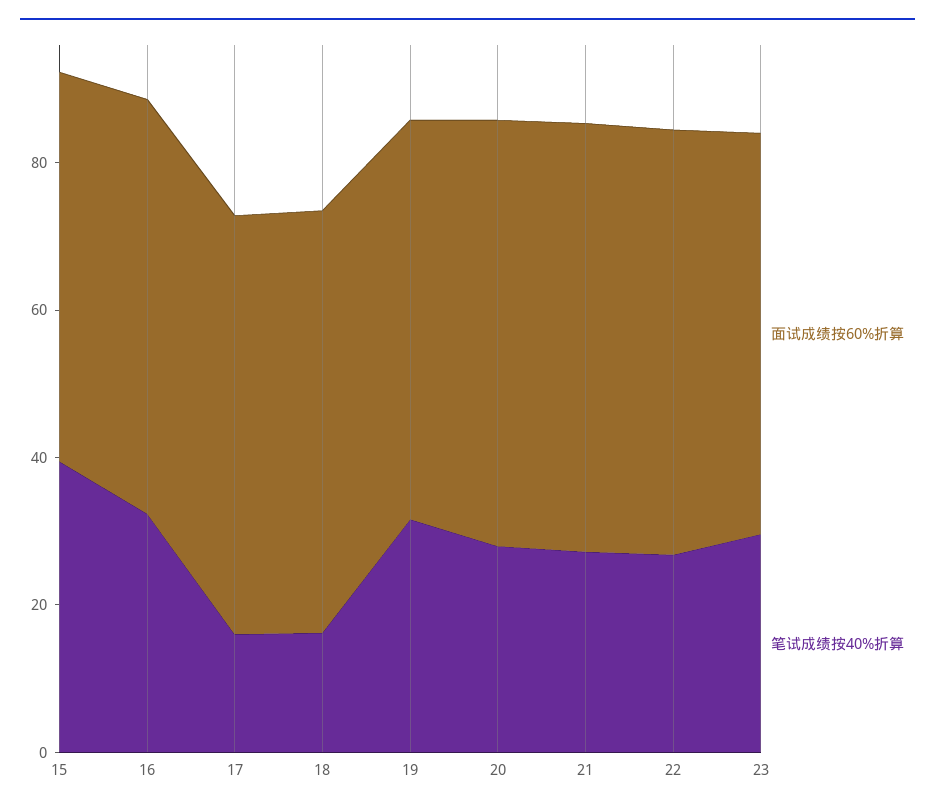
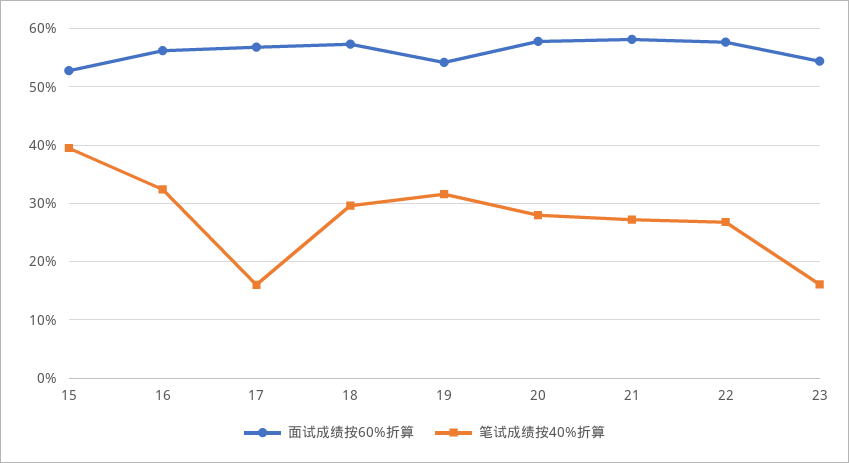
笔试成绩按40%折算, 18: 15 -> 30
笔试成绩按40%折算, 23: 30 -> 16

